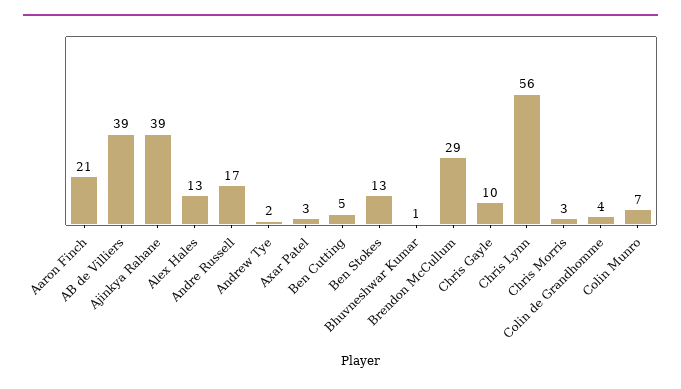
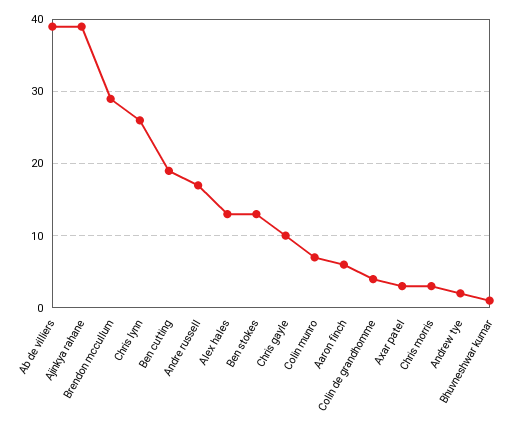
Aaron Finch: 21 -> 6
Ben Cutting: 5 -> 19
Chris Lynn: 56 -> 26

